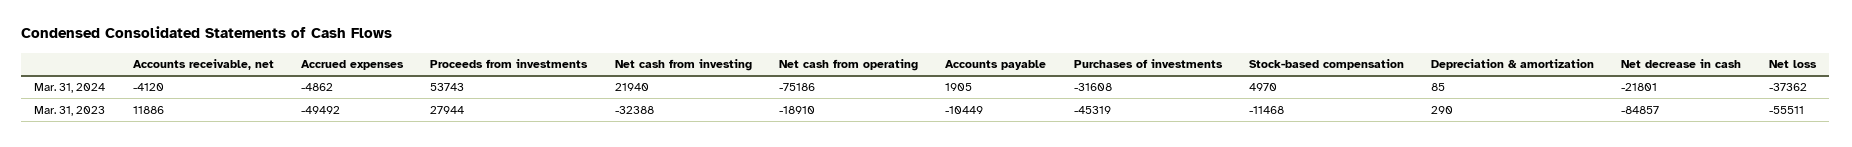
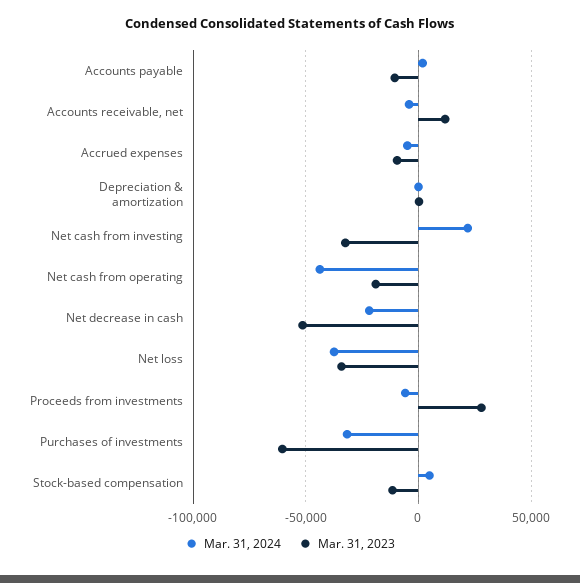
Mar. 31, 2024, Proceeds from investments: 53743 -> -5000
Mar. 31, 2024, Net cash from operating: -75186 -> -45000
Mar. 31, 2023, Accrued expenses: -49492 -> -10000
Mar. 31, 2023, Purchases of investments: -45319 -> -60000
Mar. 31, 2023, Net decrease in cash: -84857 -> -50000
Mar. 31, 2023, Net loss: -55511 -> -35000

